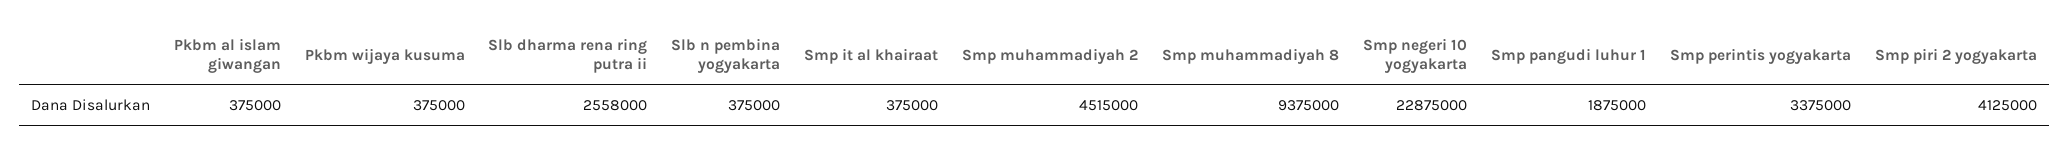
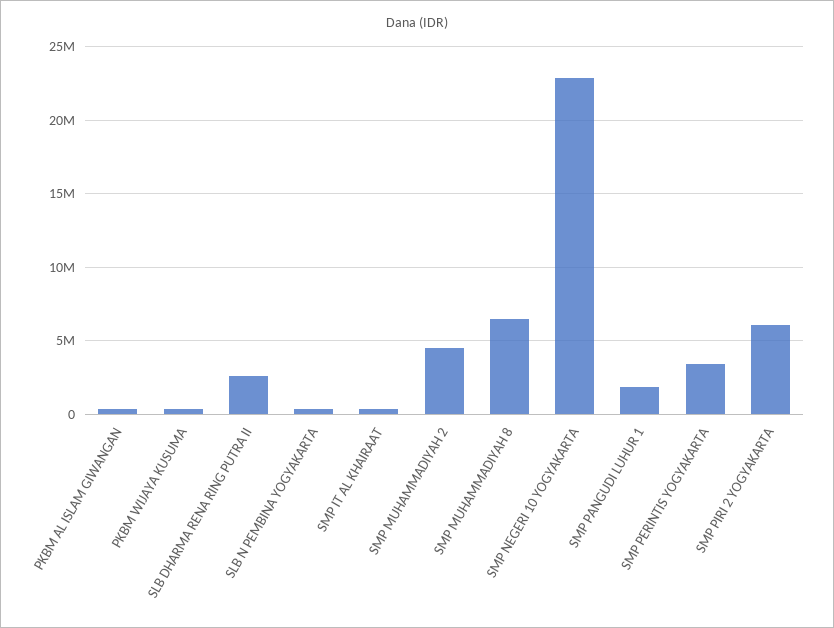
Smp muhammadiyah 8: 9375000 -> 6500000
Smp piri 2 yogyakarta: 4125000 -> 6000000

